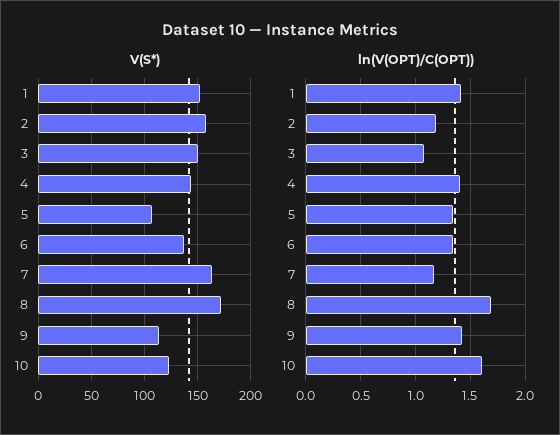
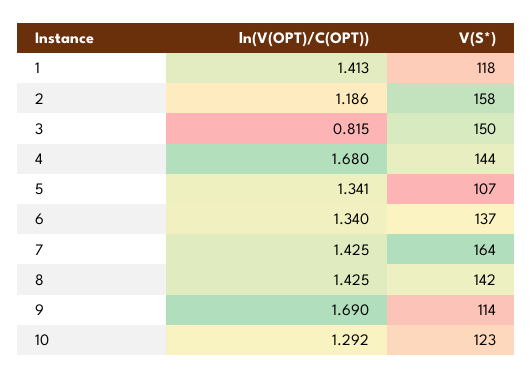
V(S*), 1: 150 -> 118
V(S*), 8: 170 -> 142
ln(V(OPT)/C(OPT)), 3: 1.1 -> 0.815
ln(V(OPT)/C(OPT)), 4: 1.4 -> 1.68
ln(V(OPT)/C(OPT)), 7: 1.2 -> 1.425
ln(V(OPT)/C(OPT)), 8: 1.7 -> 1.425
ln(V(OPT)/C(OPT)), 9: 1.4 -> 1.69
ln(V(OPT)/C(OPT)), 10: 1.6 -> 1.292

